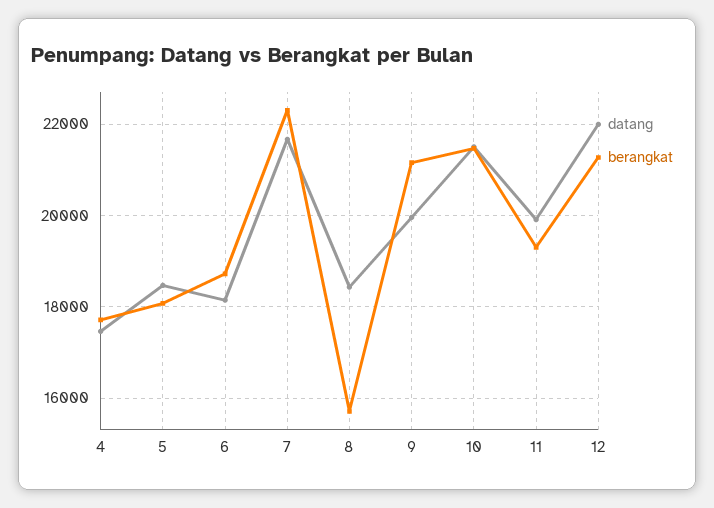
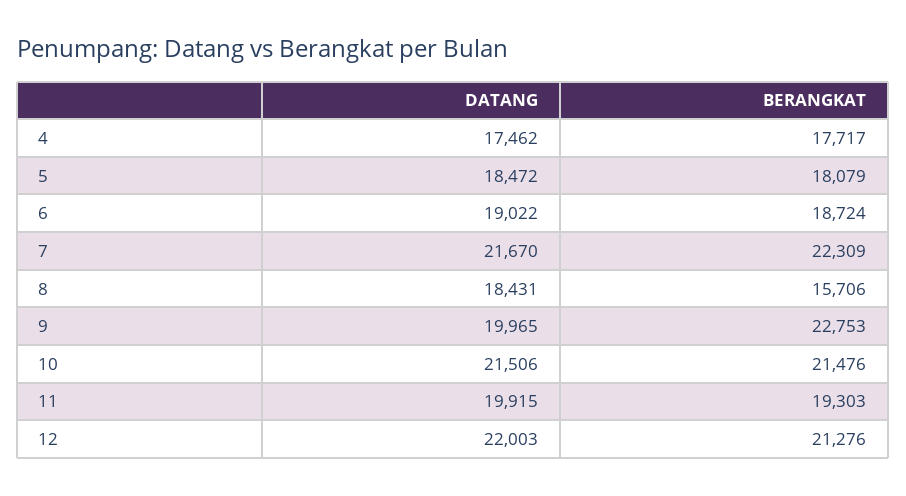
datang, 6: 18200 -> 19022
berangkat, 9: 21200 -> 22753

